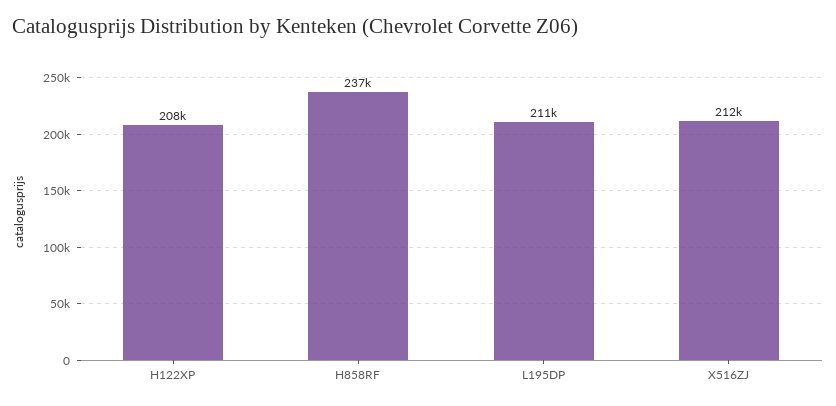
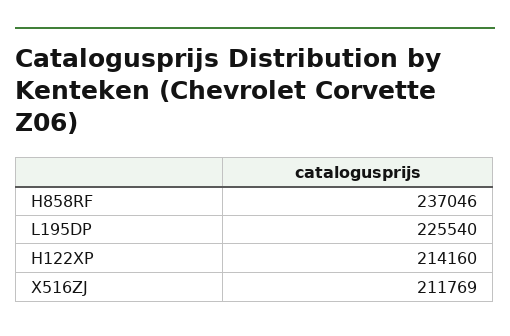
H122XP: 208000 -> 214160
L195DP: 211000 -> 225540

